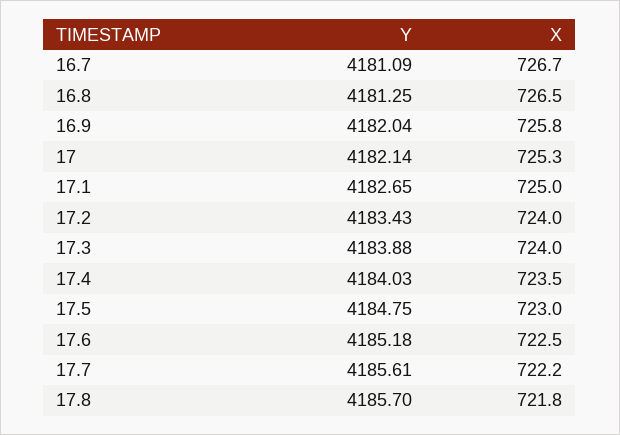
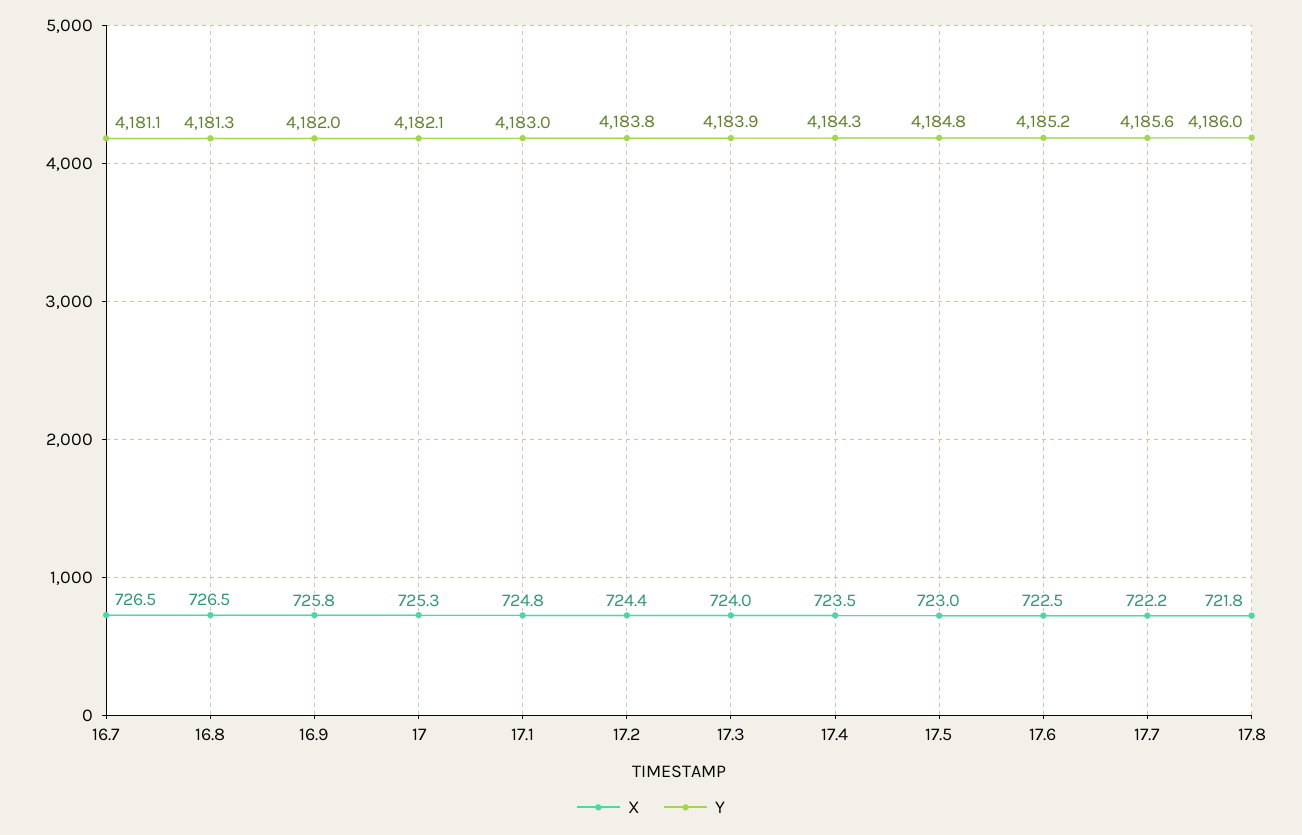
X, 16.7: 726.7 -> 726.5
Y, 17.1: 4182.65 -> 4183
X, 17.1: 725 -> 724.8
Y, 17.2: 4183.43 -> 4183.8
X, 17.2: 724 -> 724.4
Y, 17.4: 4184.03 -> 4184.3
Y, 17.8: 4185.7 -> 4186

